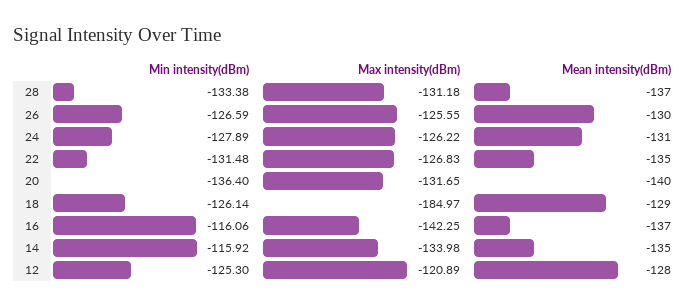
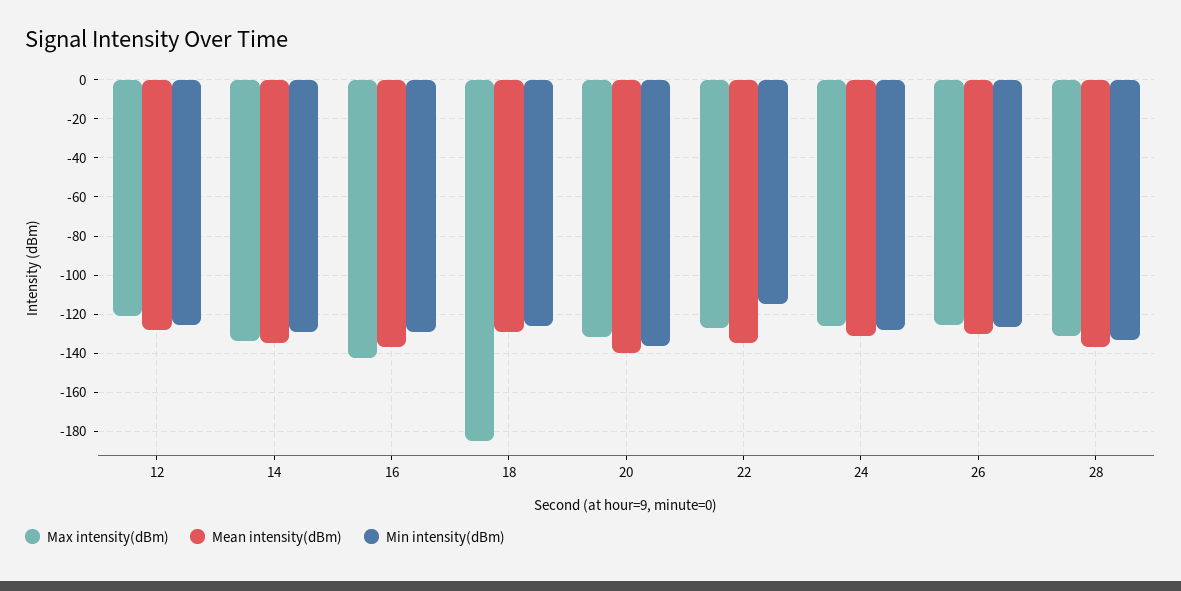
Min intensity(dBm), 22: -131.48 -> -115
Min intensity(dBm), 16: -116.06 -> -130
Min intensity(dBm), 14: -115.92 -> -130

